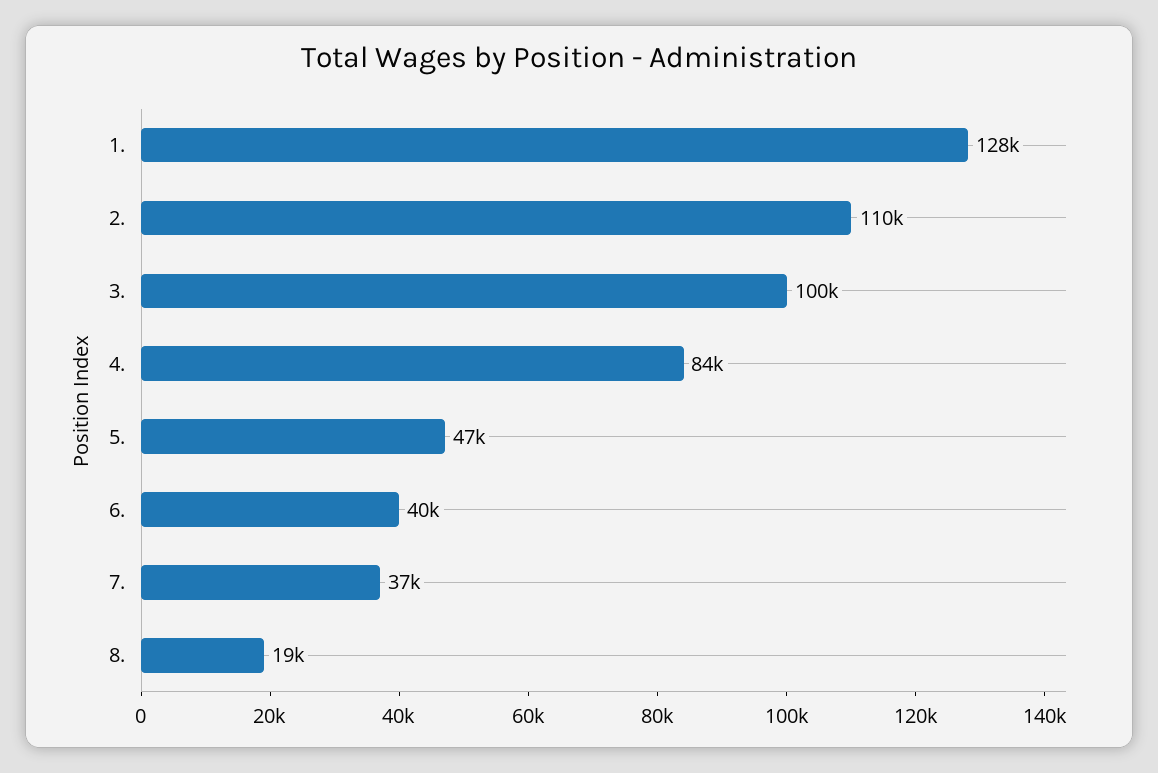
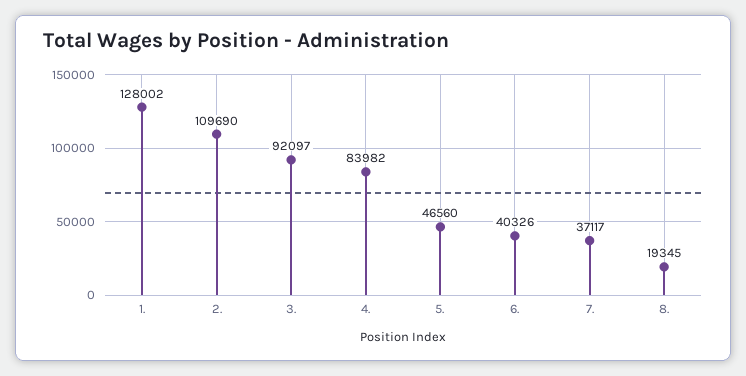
3.: 100000 -> 92097

